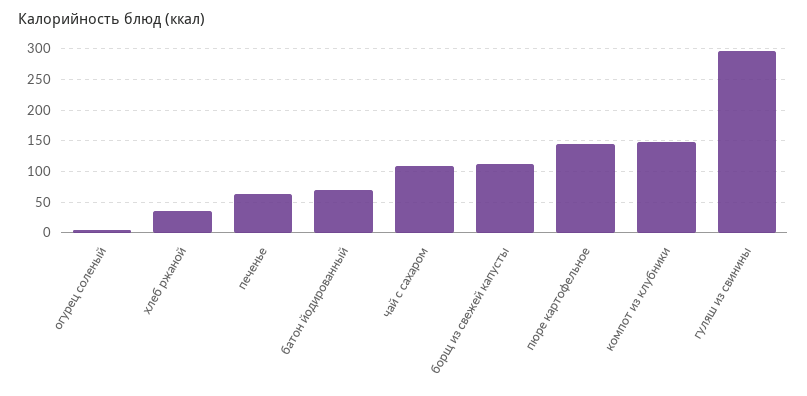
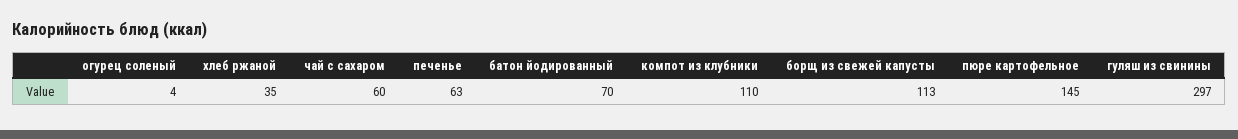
чай с сахаром: 110 -> 60
компот из клубники: 150 -> 110

